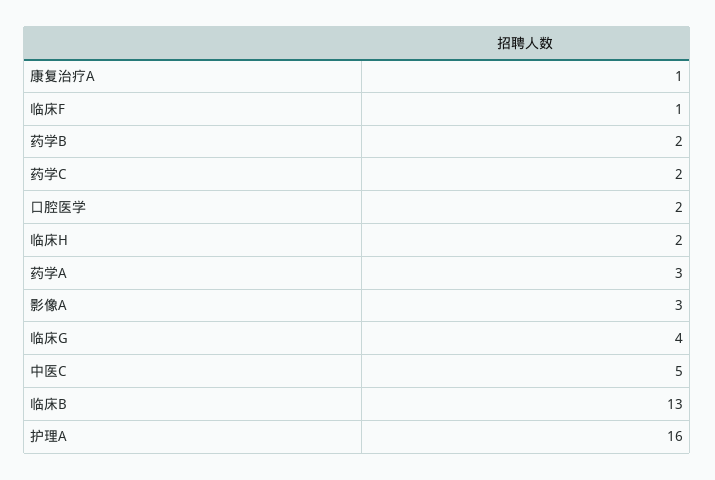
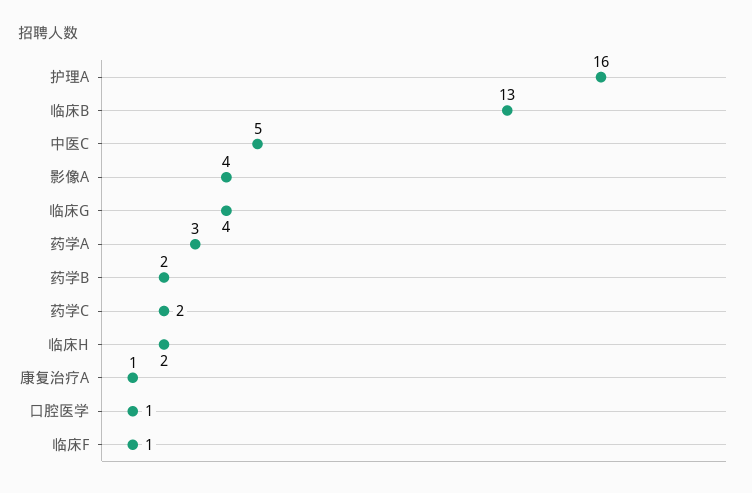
口腔医学: 2 -> 1
影像A: 3 -> 4

